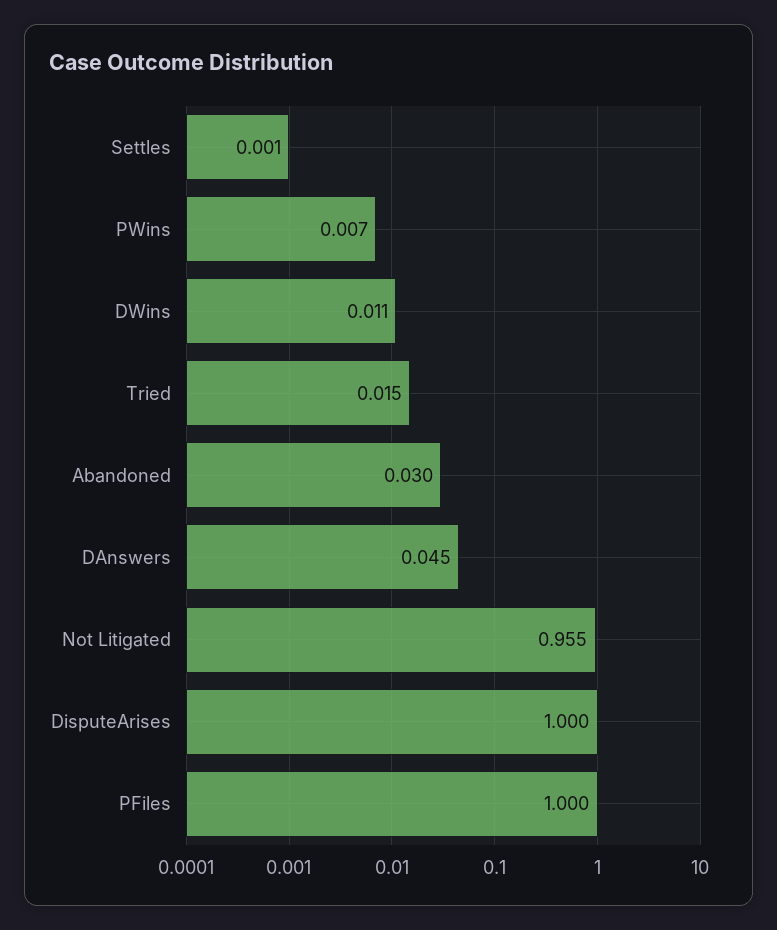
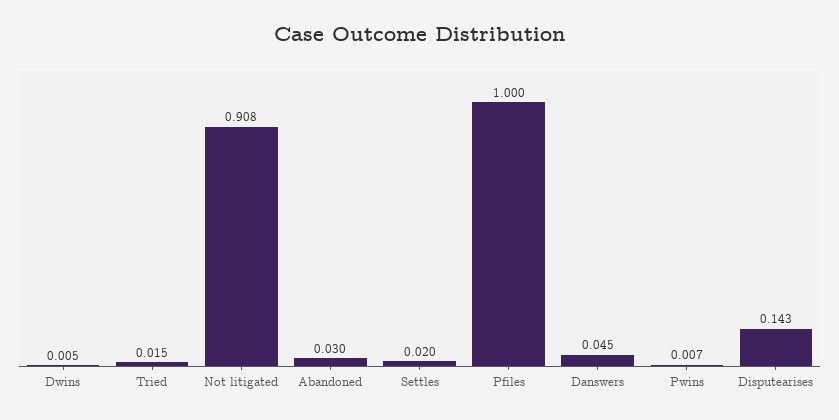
Settles: 0.001 -> 0.02
DWins: 0.011 -> 0.005
Not Litigated: 0.955 -> 0.908
DisputeArises: 1 -> 0.143

